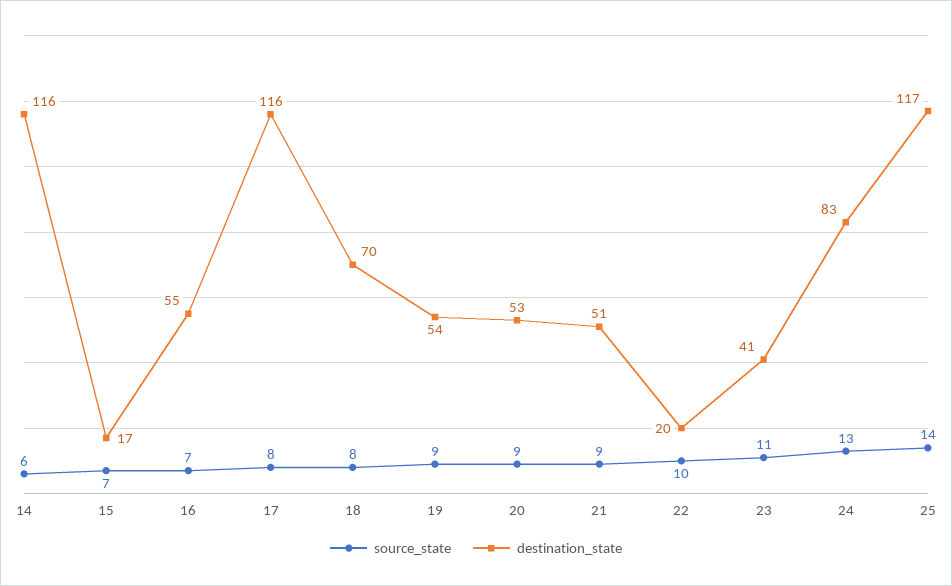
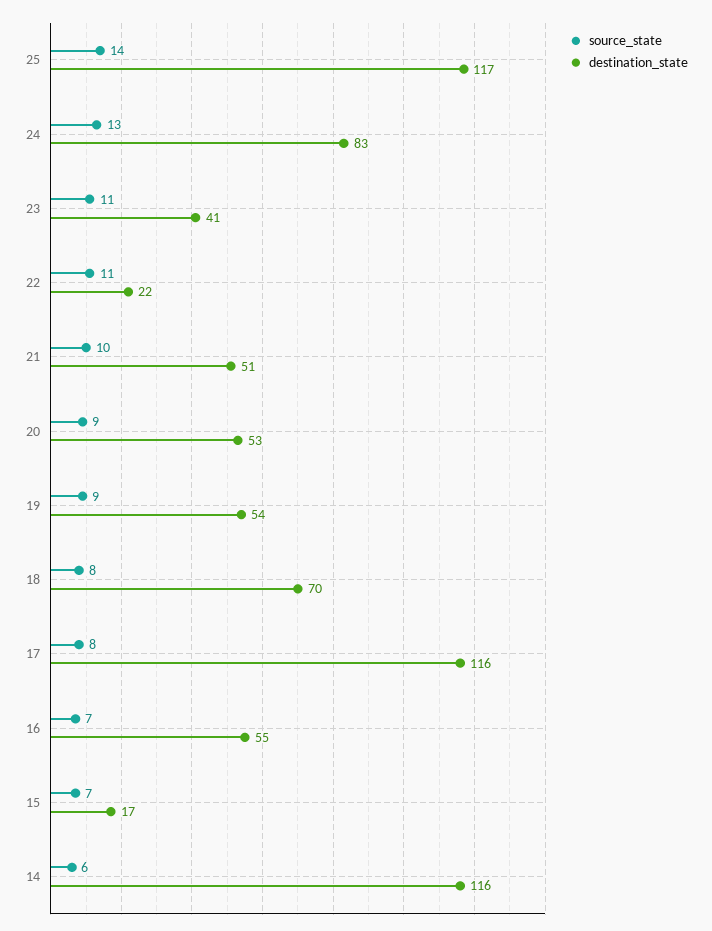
source_state, 21: 9 -> 10
source_state, 22: 10 -> 11
destination_state, 22: 20 -> 22

